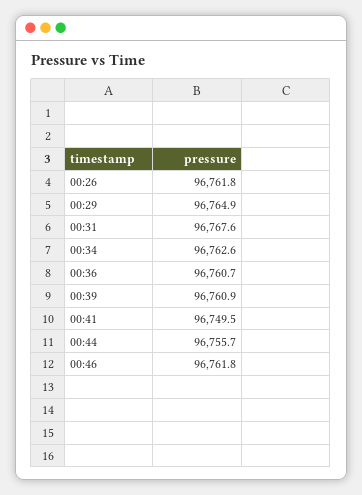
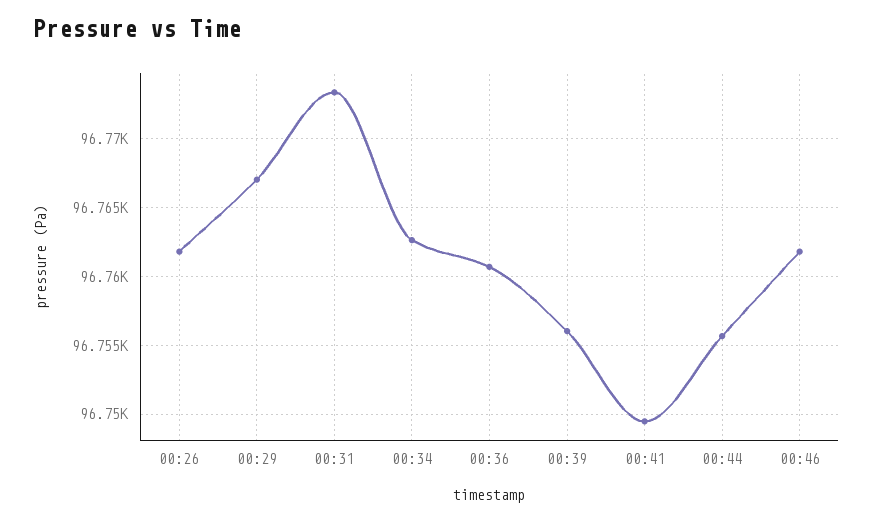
00:29: 96764.9 -> 96767
00:31: 96767.6 -> 96773.5
00:39: 96760.9 -> 96756

